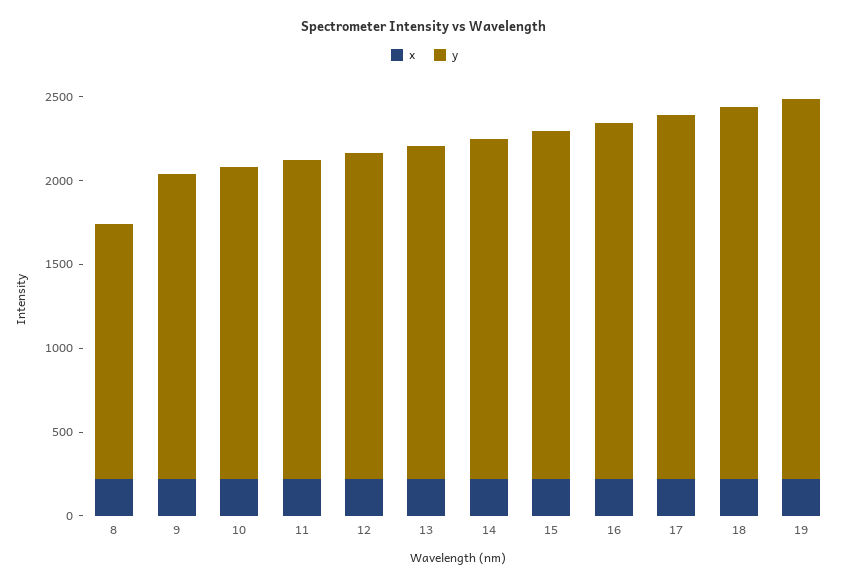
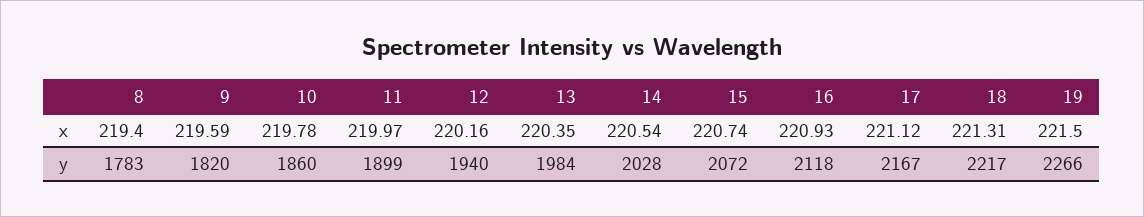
y, 8: 1500 -> 1783

